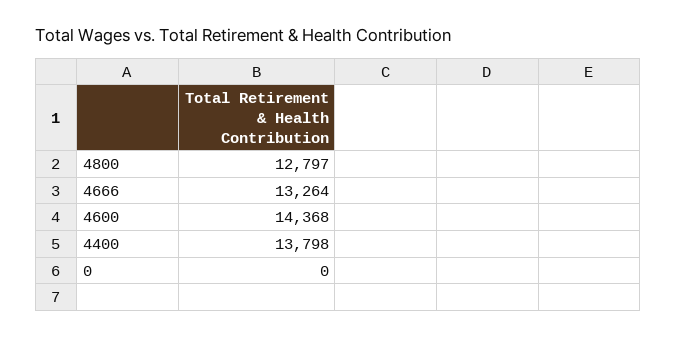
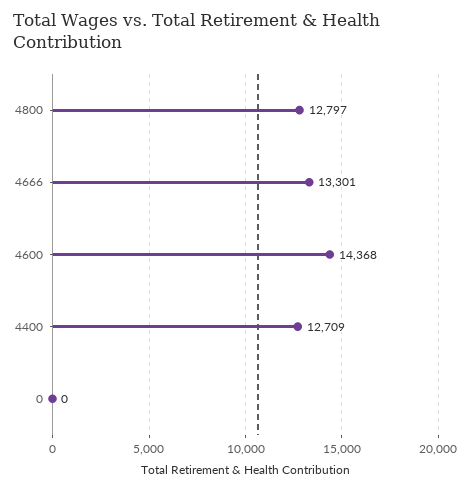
4666: 13264 -> 13301
4400: 13798 -> 12709

